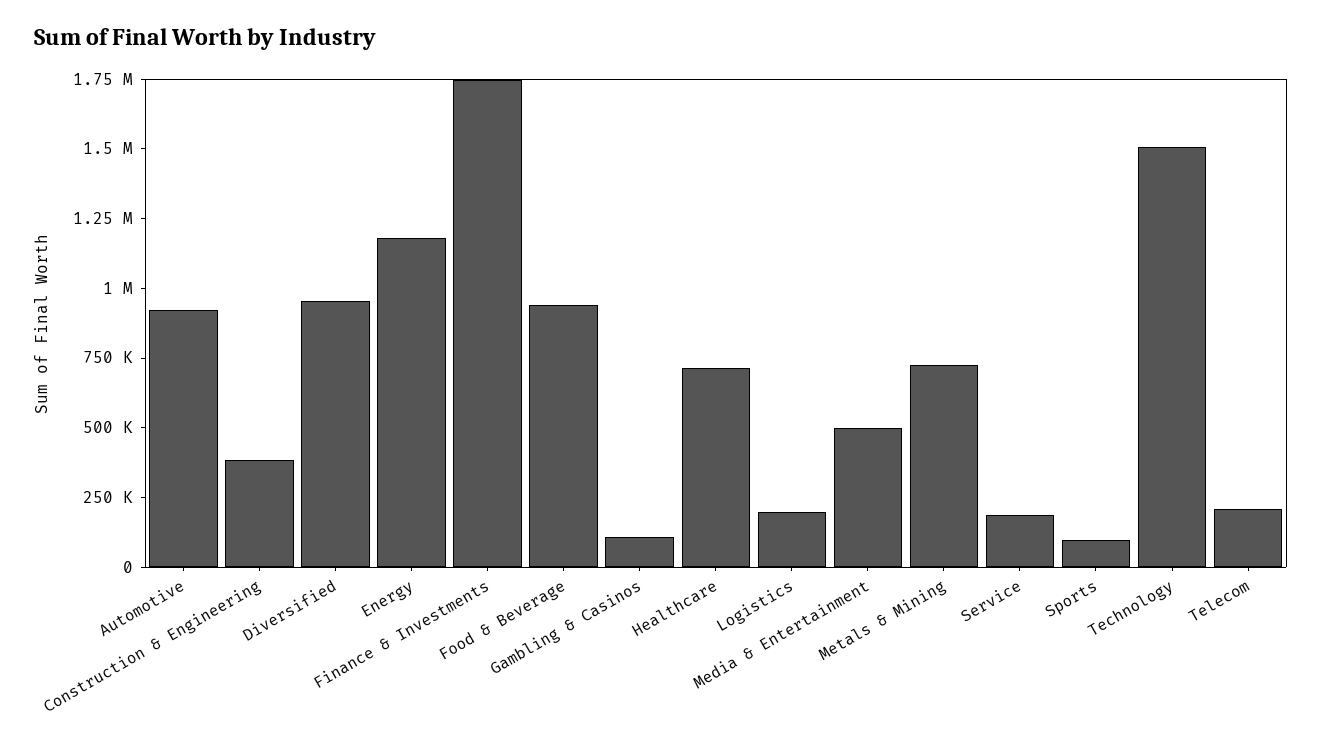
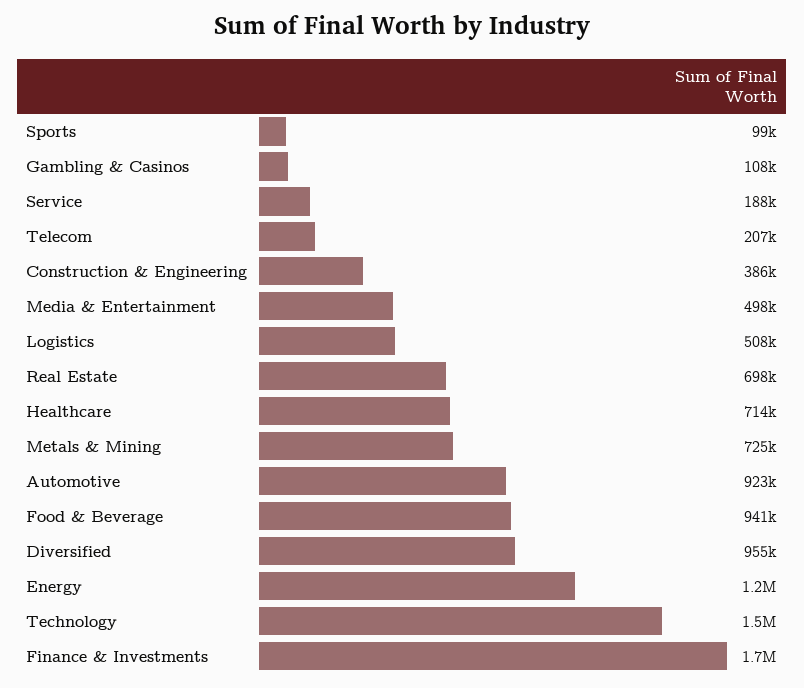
Logistics: 200000 -> 508000
Real Estate: none -> 698000

